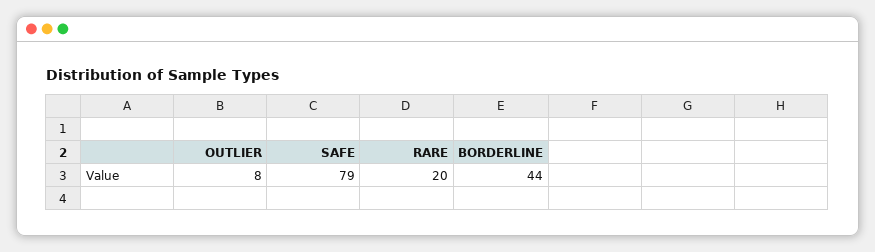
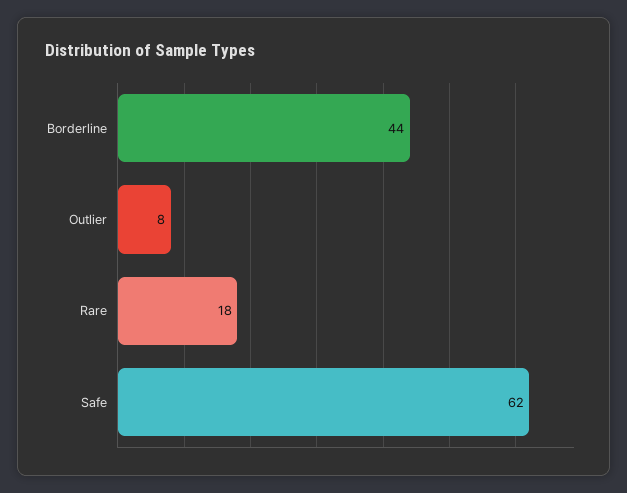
SAFE: 79 -> 62
RARE: 20 -> 18

